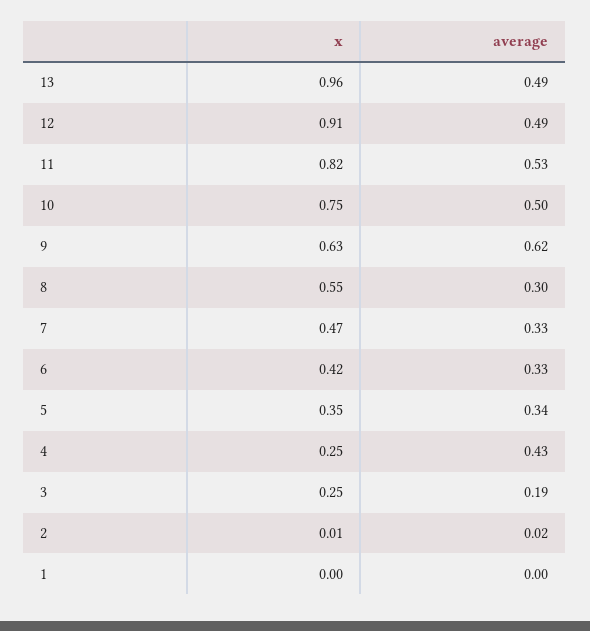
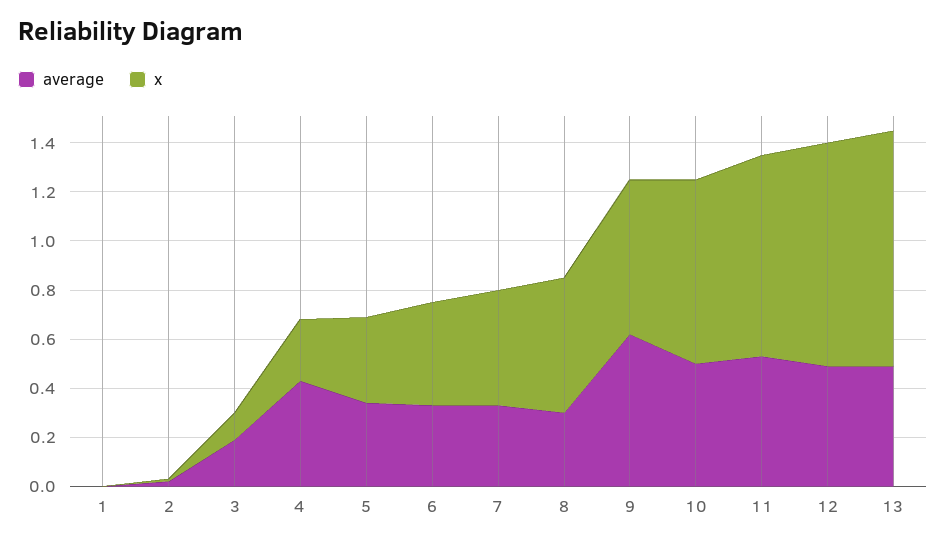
x, 3: 0.25 -> 0.1

